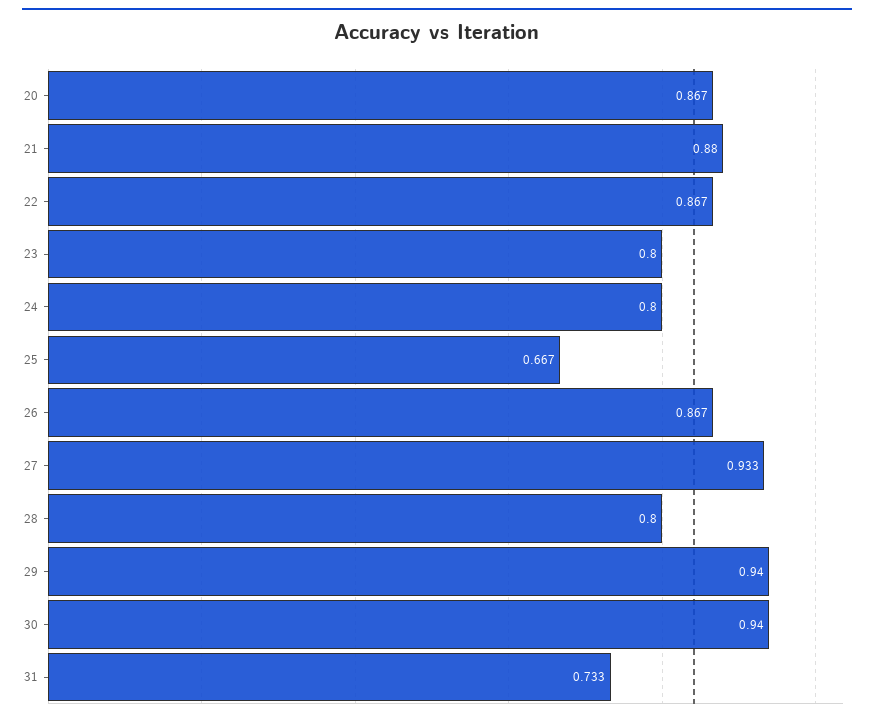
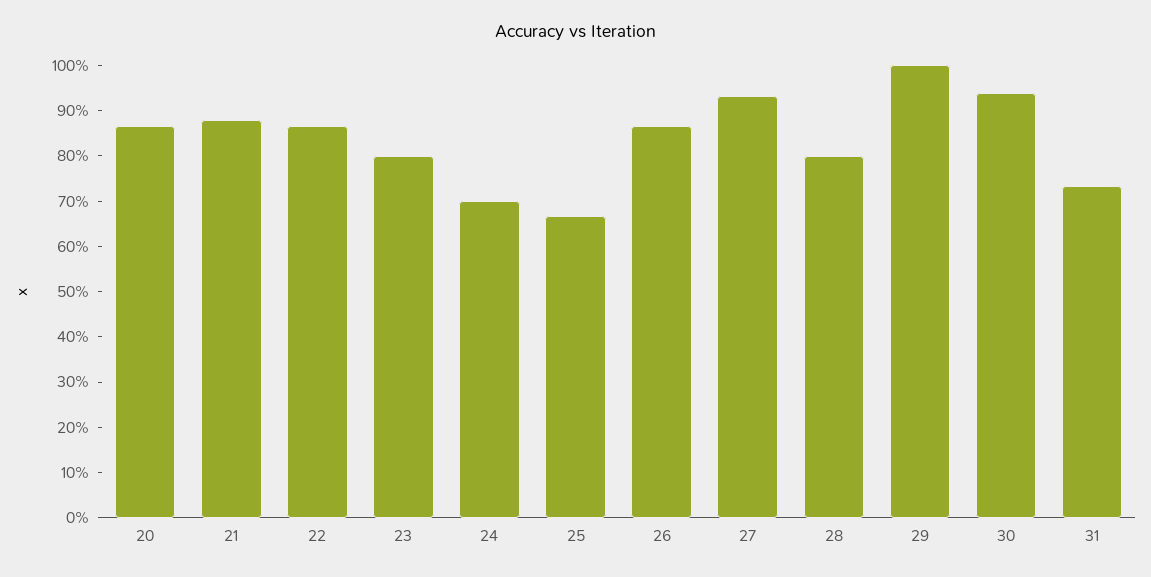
24: 0.8 -> 0.7
29: 0.94 -> 1

